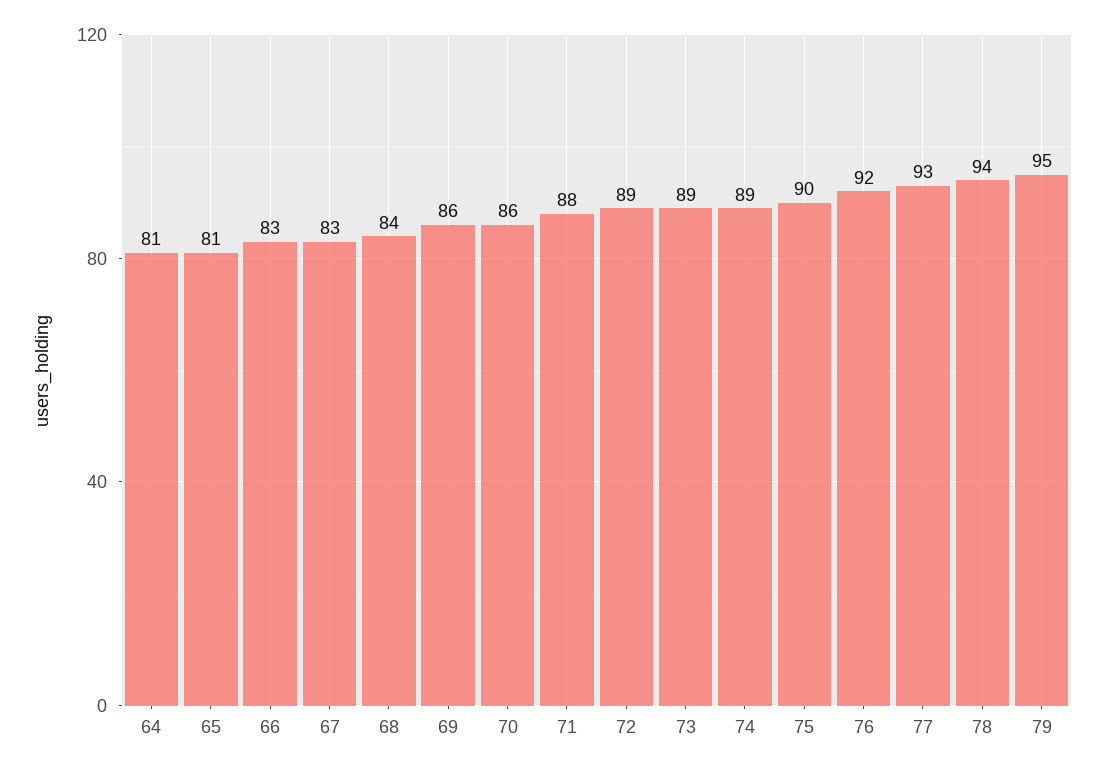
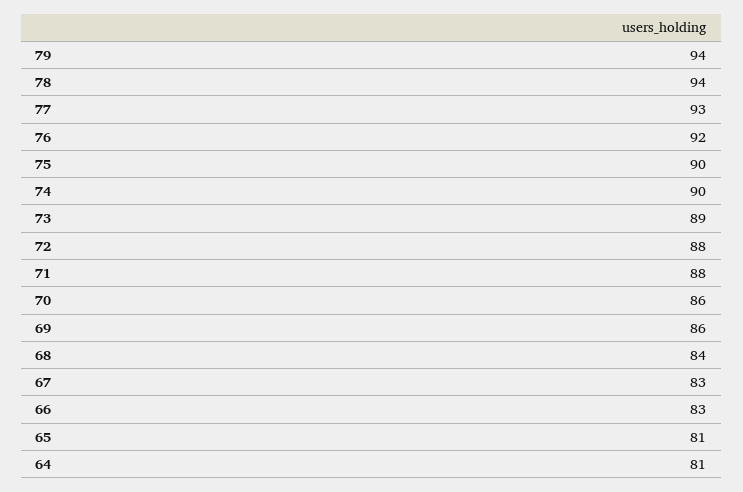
72: 89 -> 88
74: 89 -> 90
79: 95 -> 94

